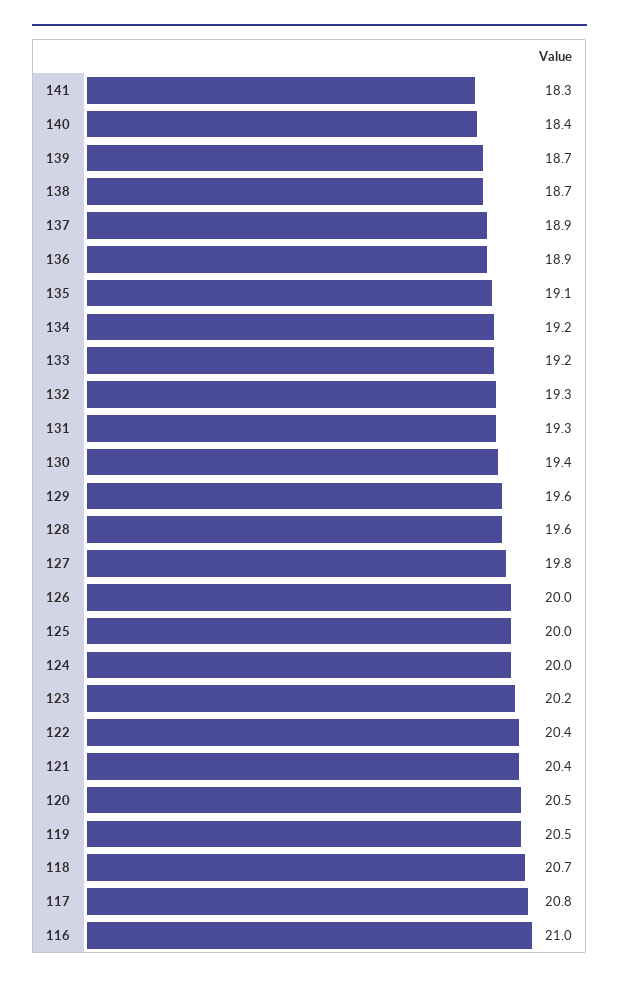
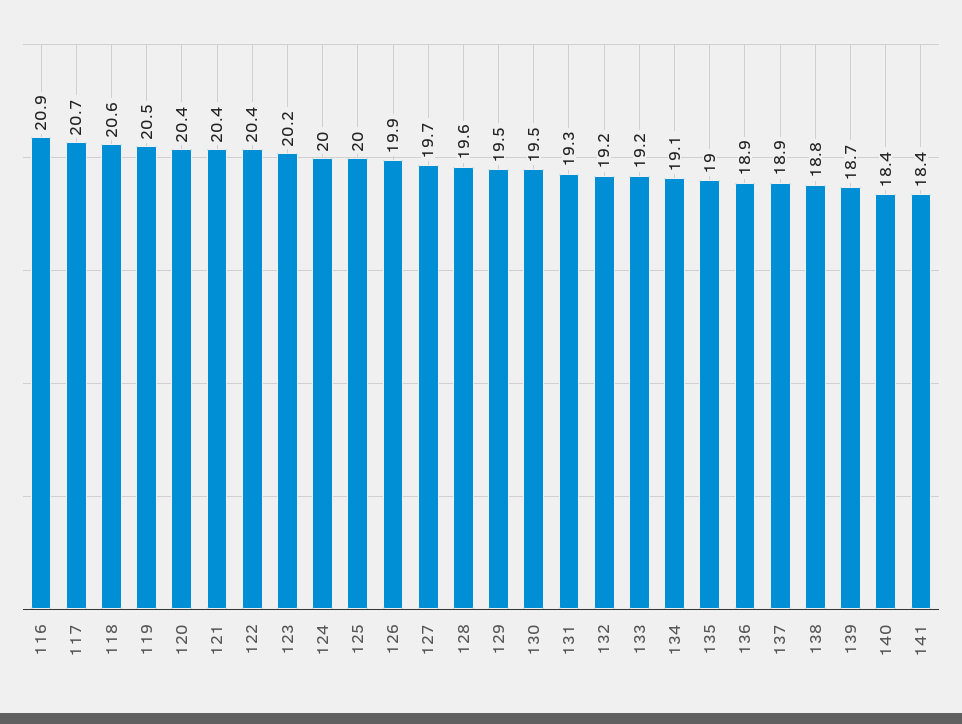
141: 18.3 -> 18.4
138: 18.7 -> 18.8
135: 19.1 -> 19
134: 19.2 -> 19.1
132: 19.3 -> 19.2
130: 19.4 -> 19.5
129: 19.6 -> 19.5
127: 19.8 -> 19.7
126: 20 -> 19.9
120: 20.5 -> 20.4
118: 20.7 -> 20.6
117: 20.8 -> 20.7
116: 21 -> 20.9

